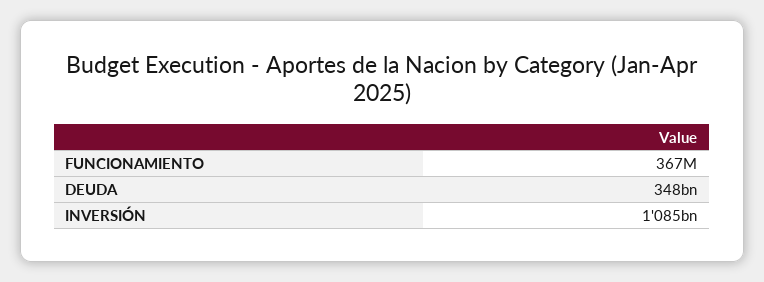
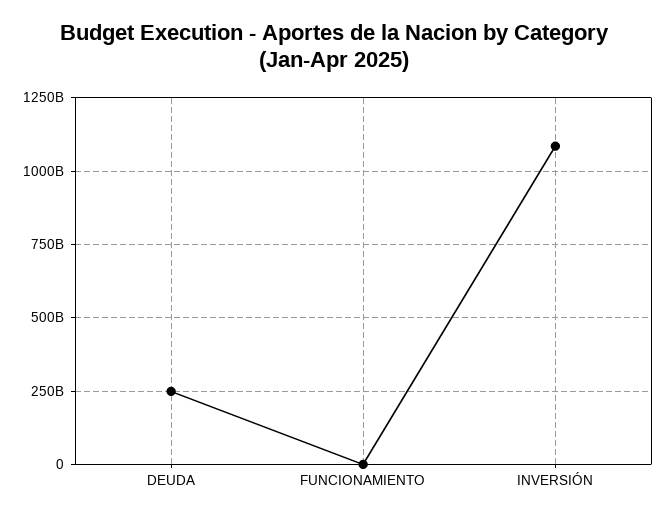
DEUDA: 348000000000 -> 250000000000

